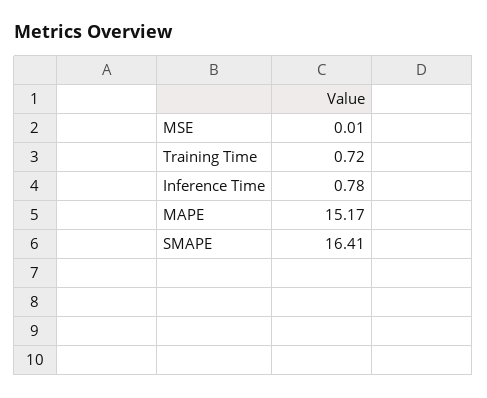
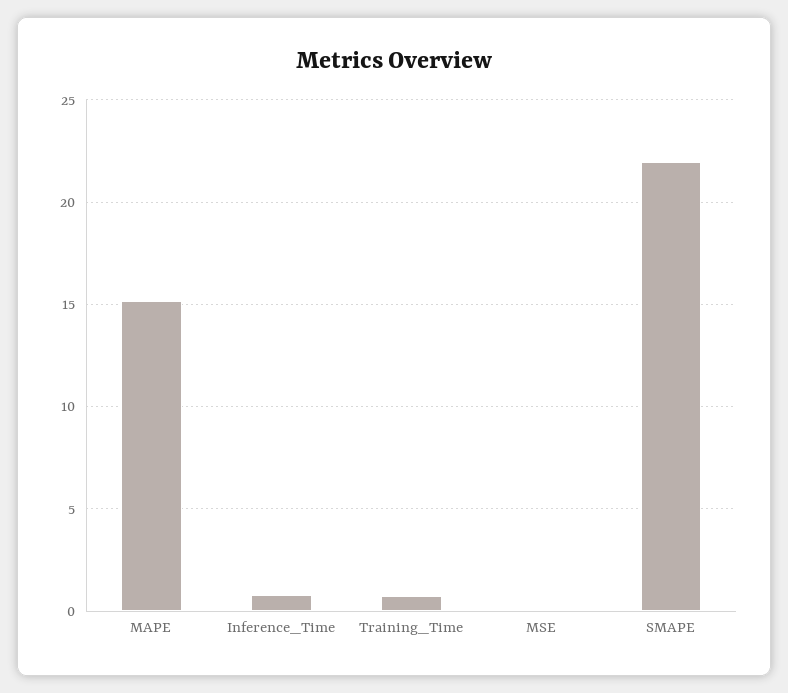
SMAPE: 16.41 -> 22

